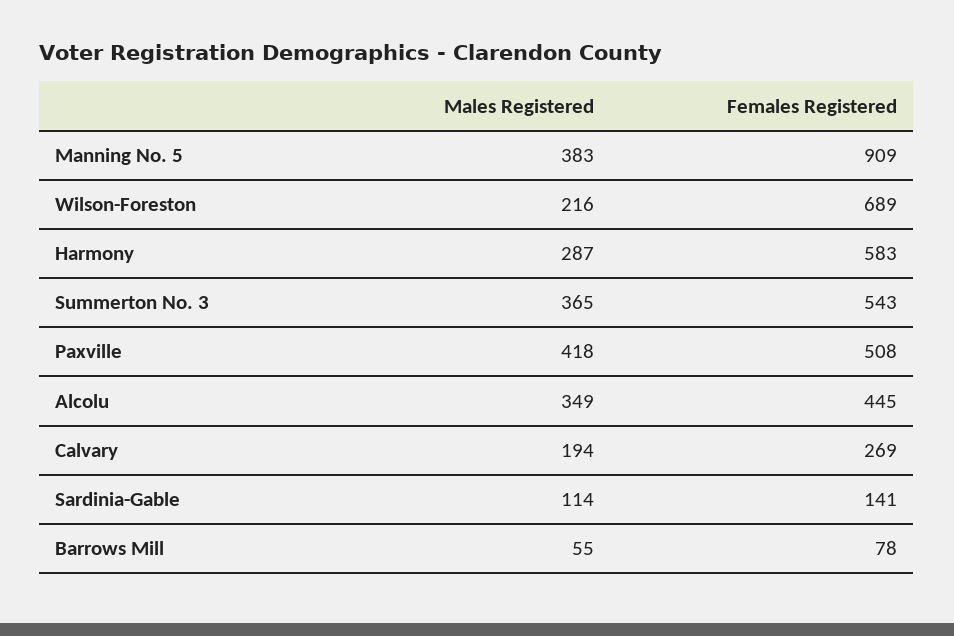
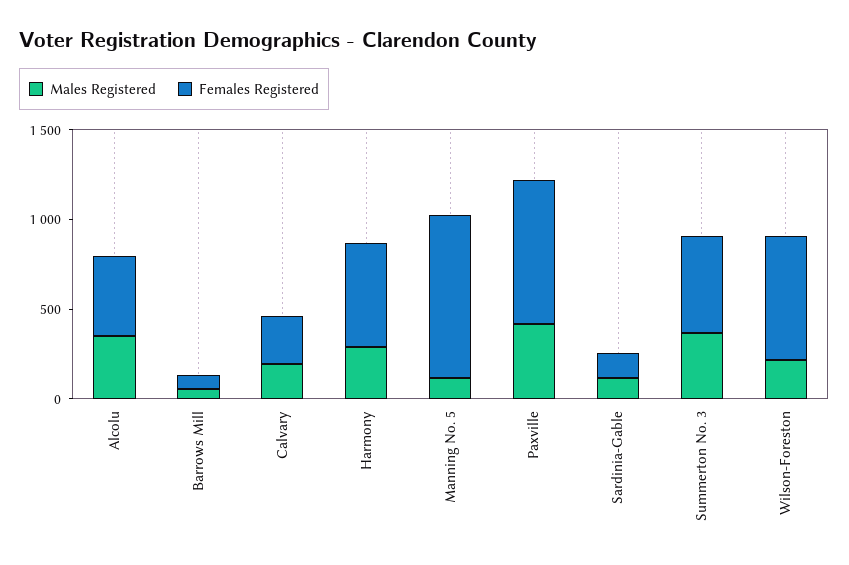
Males Registered, Manning No. 5: 383 -> 100
Females Registered, Paxville: 508 -> 800

